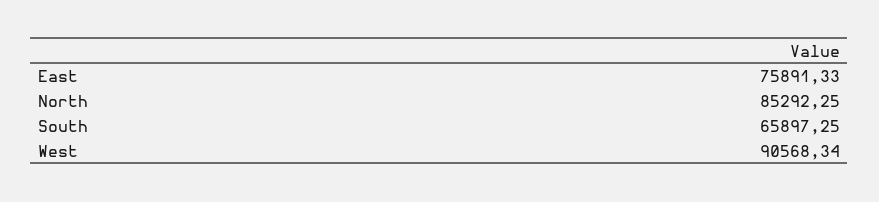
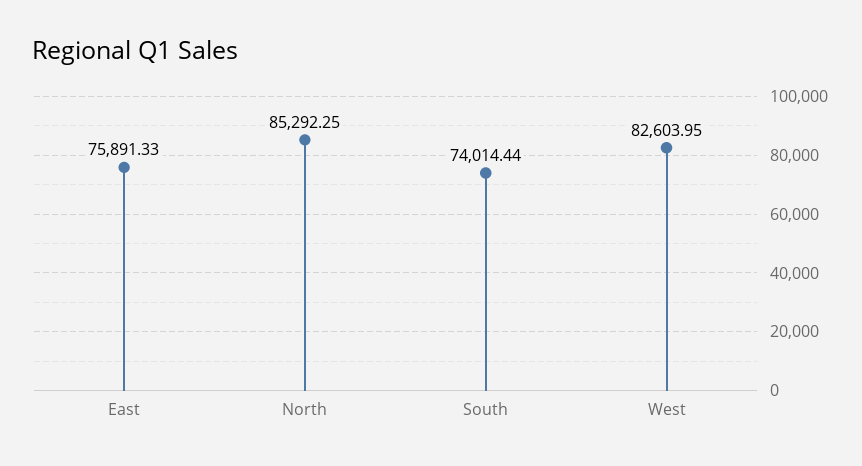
South: 65897.25 -> 74014.44
West: 90568.34 -> 82603.95

